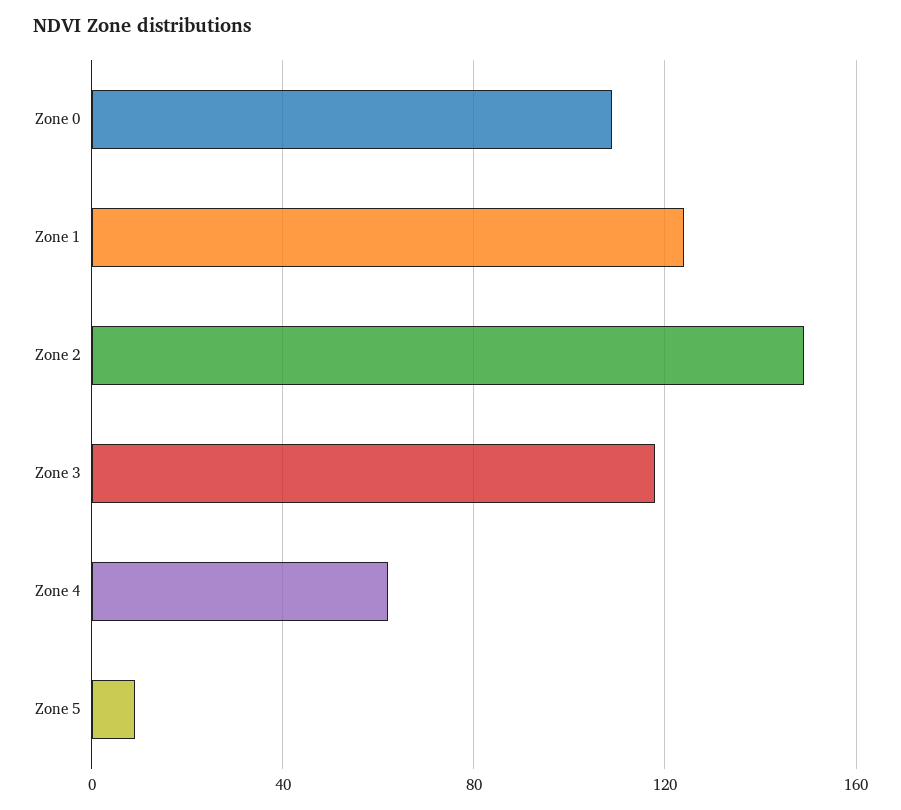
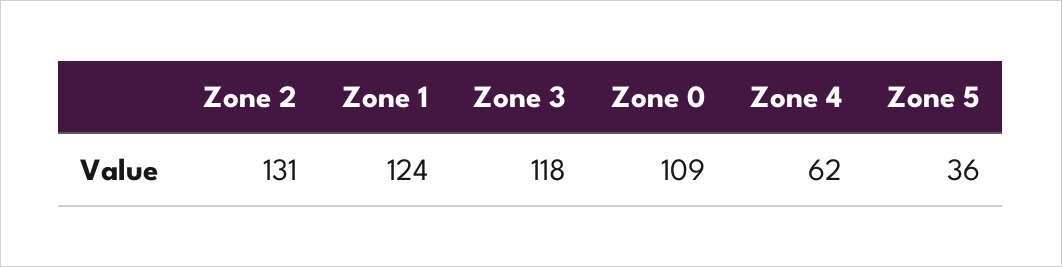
Zone 2: 150 -> 131
Zone 5: 10 -> 36

